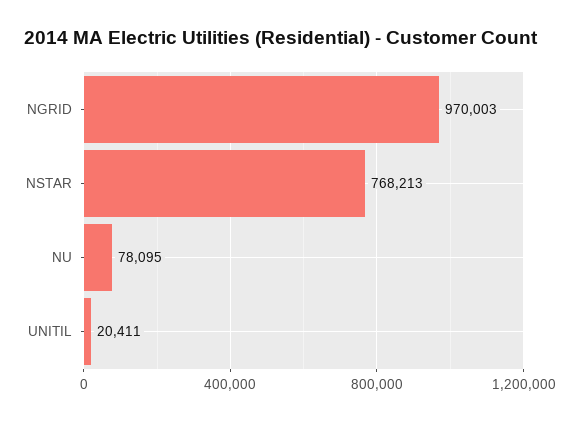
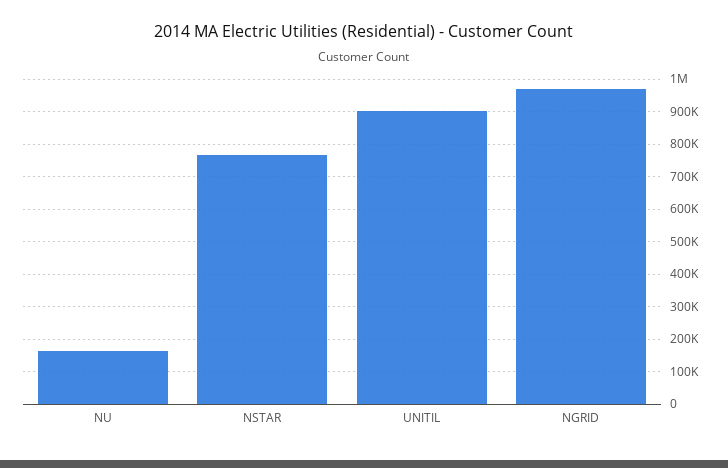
NU: 78095 -> 160000
UNITIL: 20411 -> 900000

